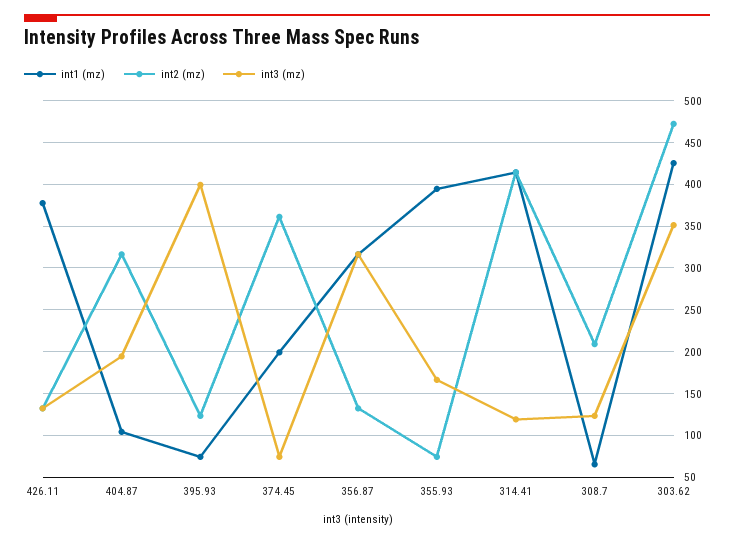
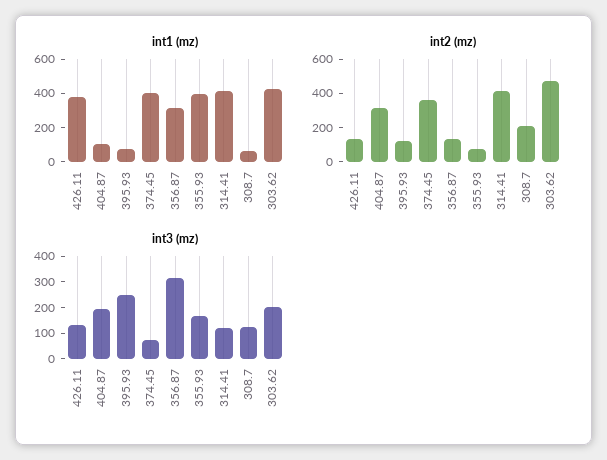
int3 (mz), 395.93: 400 -> 250
int1 (mz), 374.45: 200 -> 400
int3 (mz), 303.62: 350 -> 200

